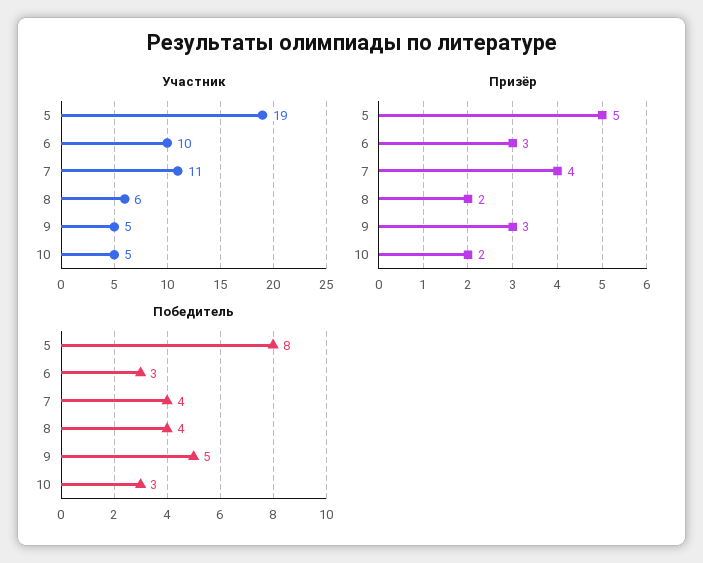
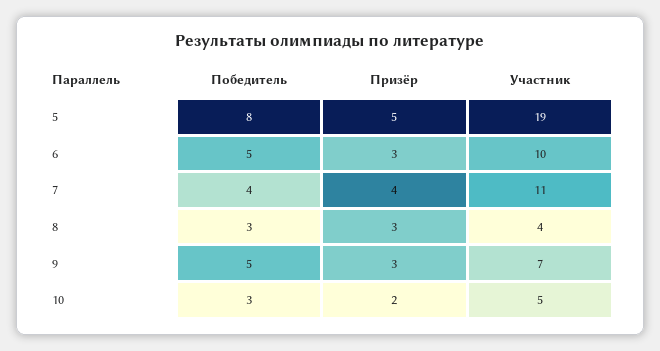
Участник, 8: 6 -> 4
Участник, 9: 5 -> 7
Призёр, 8: 2 -> 3
Победитель, 6: 3 -> 5
Победитель, 8: 4 -> 3

